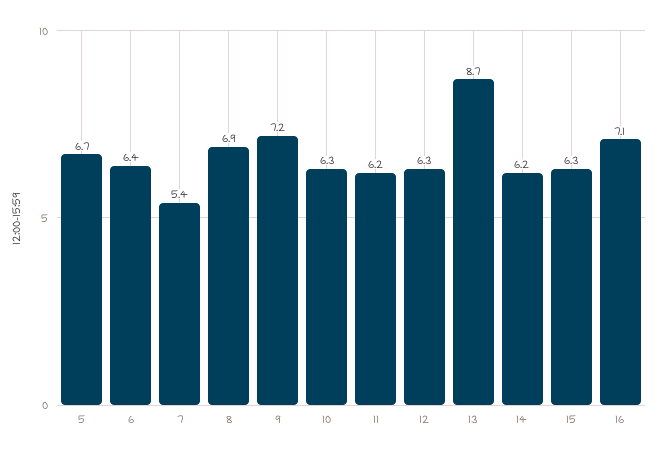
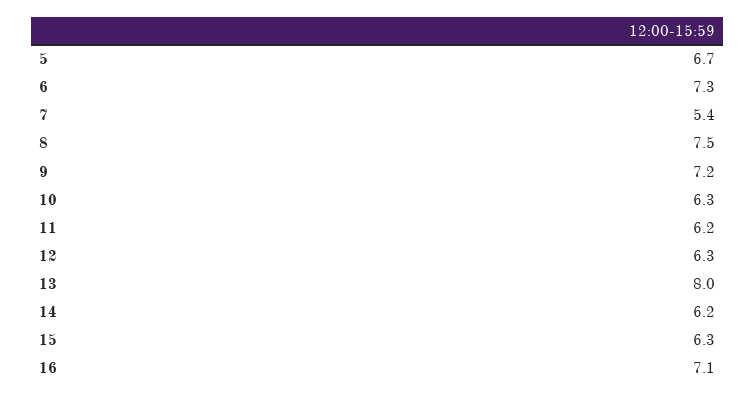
6: 6.4 -> 7.3
8: 6.9 -> 7.5
13: 8.7 -> 8

